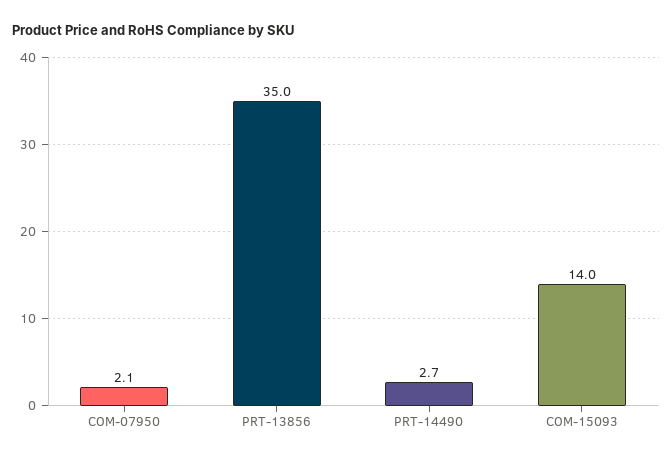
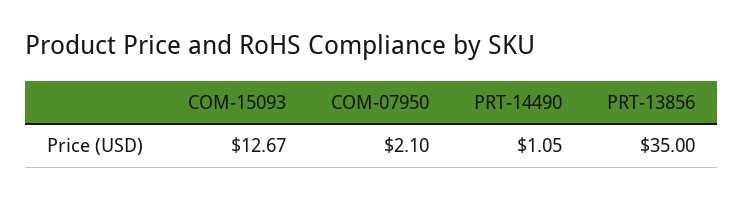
PRT-14490: 2.7 -> 1.05
COM-15093: 14 -> 12.67

